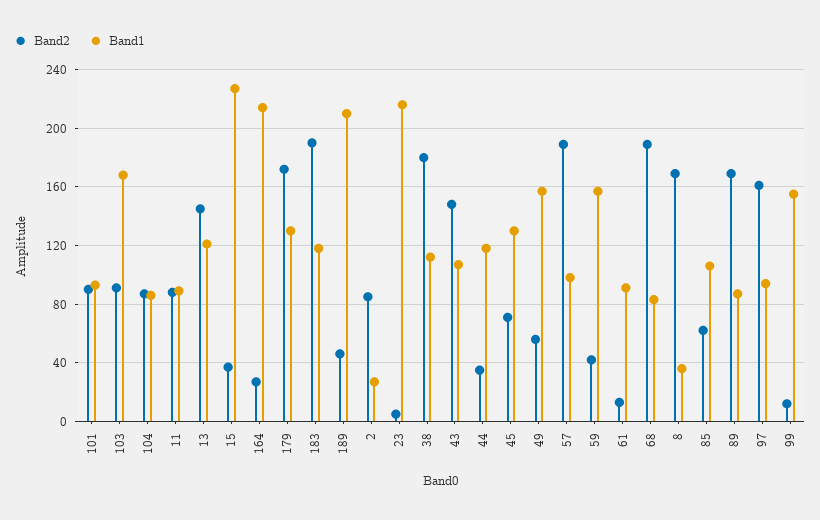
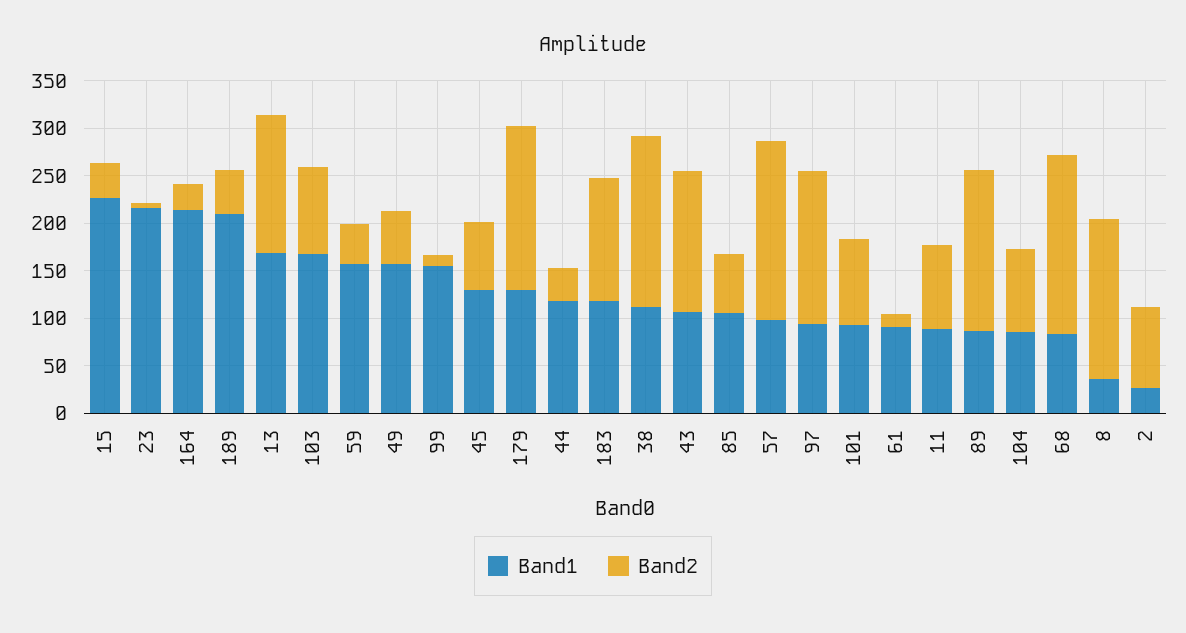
Band1, 13: 120 -> 170
Band2, 183: 190 -> 130

